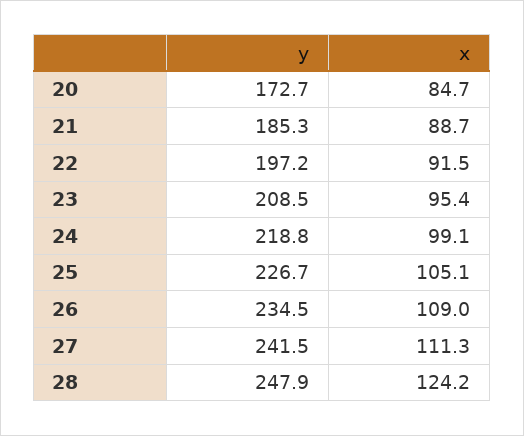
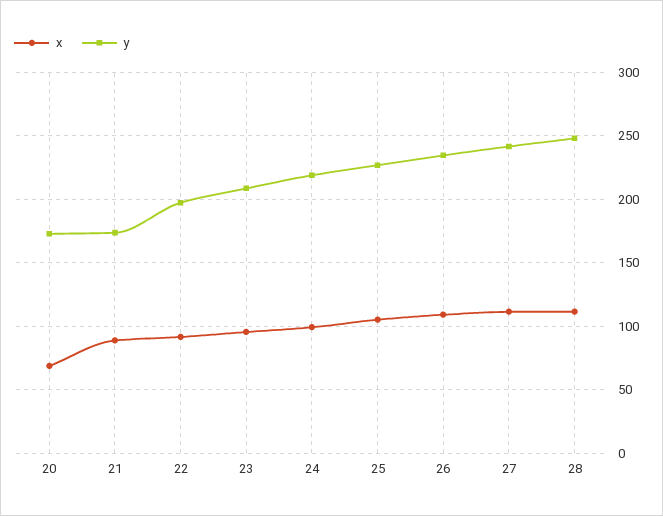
x, 20: 84.7 -> 70
y, 21: 185.3 -> 175
x, 28: 124.2 -> 110

